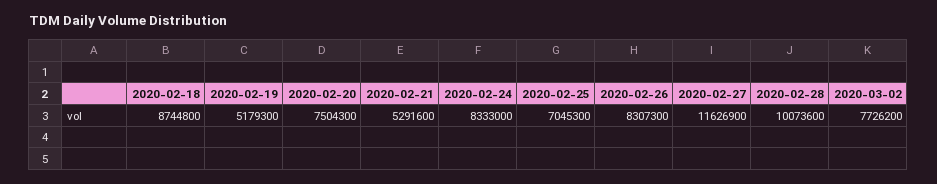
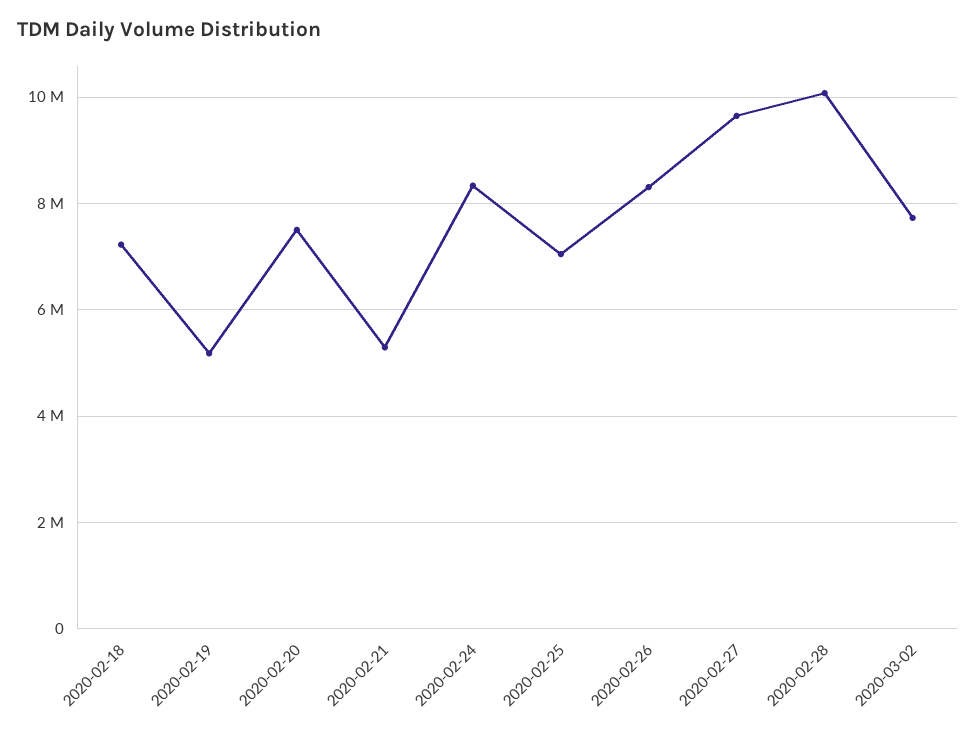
2020-02-18: 8744800 -> 7200000
2020-02-27: 11626900 -> 9600000

